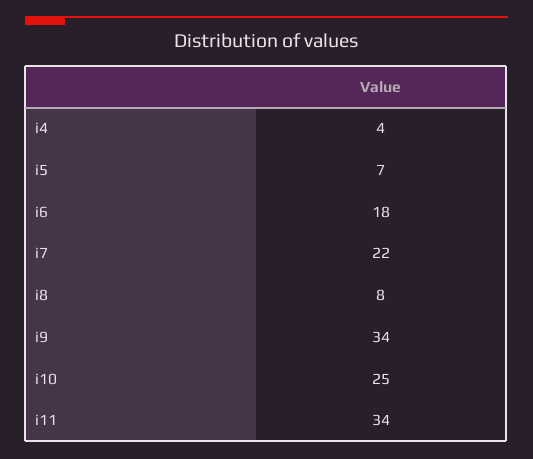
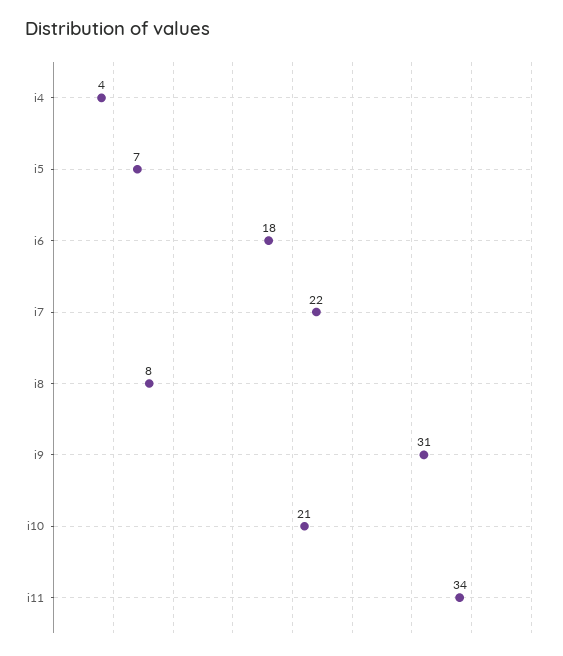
i9: 34 -> 31
i10: 25 -> 21

